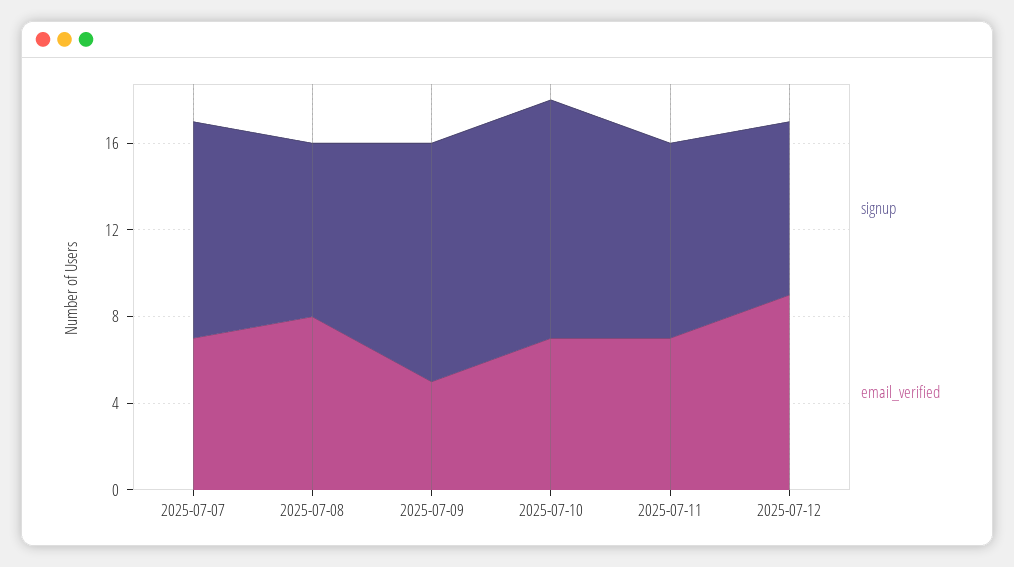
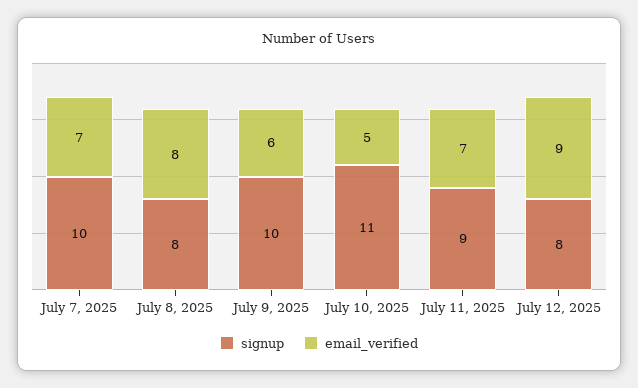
signup, 2025-07-09: 11 -> 10
email_verified, 2025-07-09: 5 -> 6
email_verified, 2025-07-10: 7 -> 5

